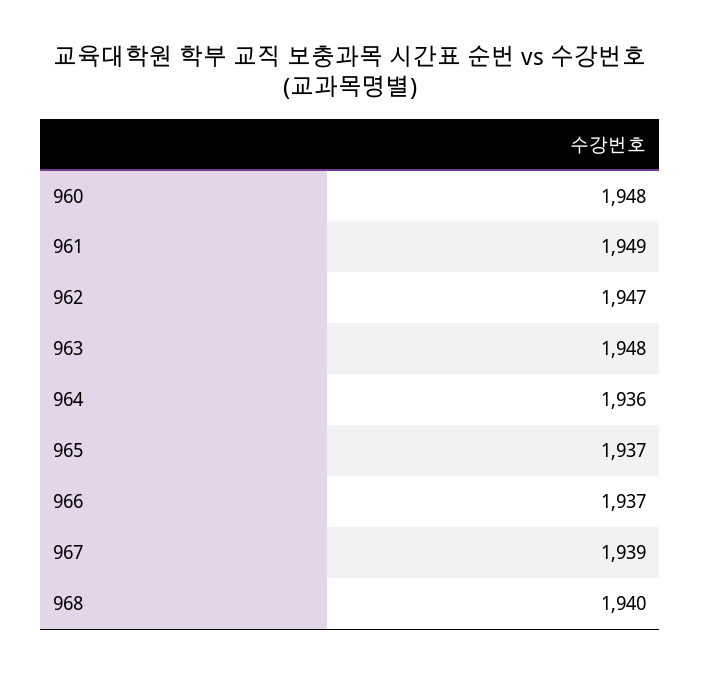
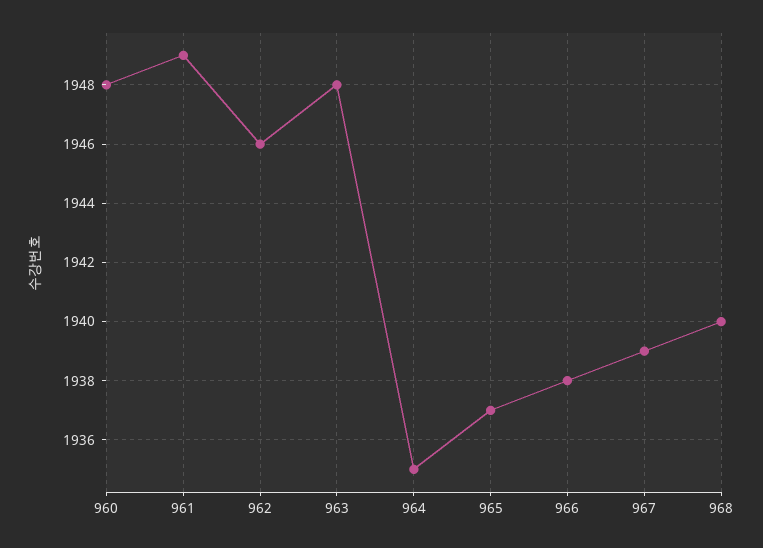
962: 1947 -> 1946
964: 1936 -> 1935
966: 1937 -> 1938

